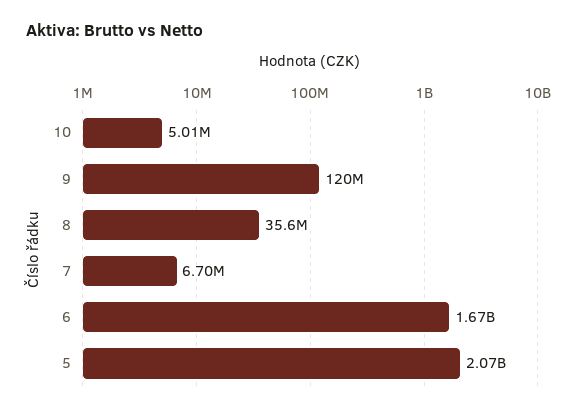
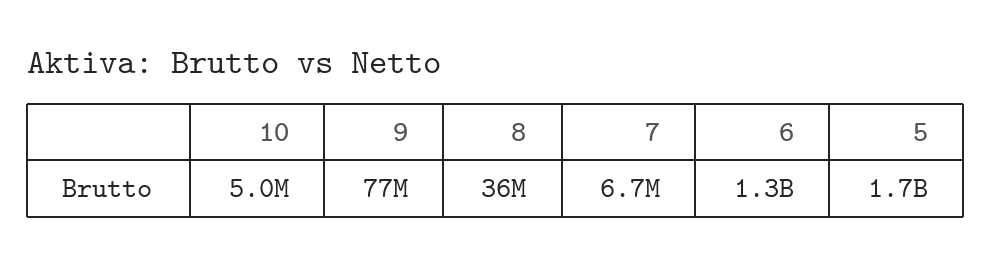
9: 120000000 -> 77000000
6: 1670000000 -> 1300000000
5: 2070000000 -> 1700000000

